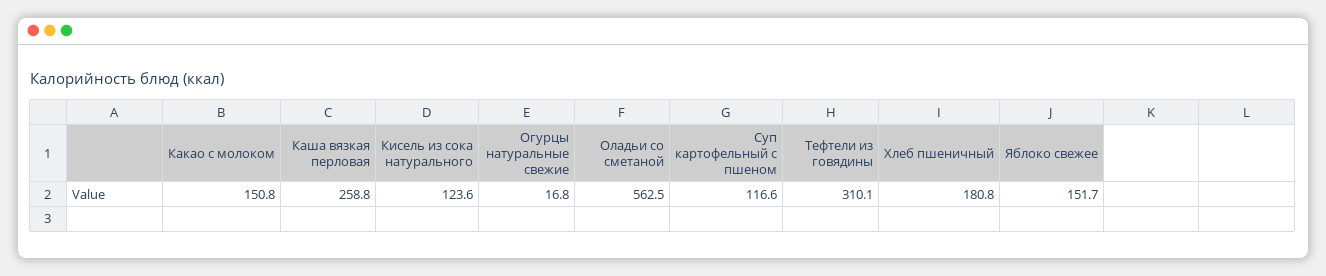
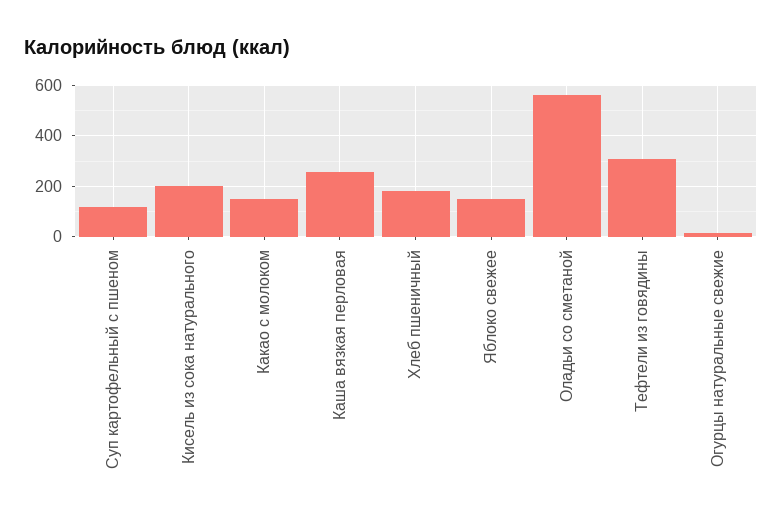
Кисель из сока натурального: 123.6 -> 200

